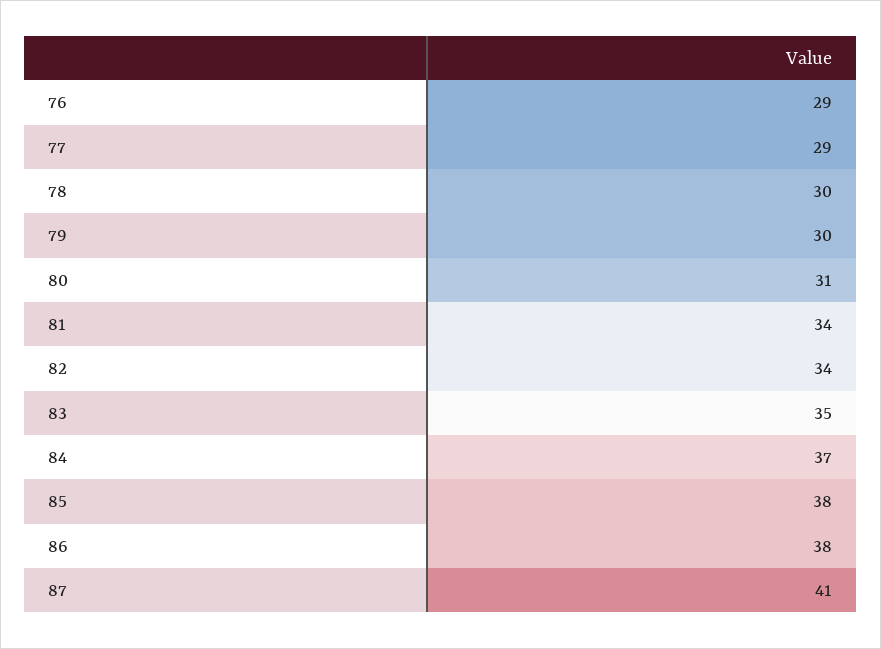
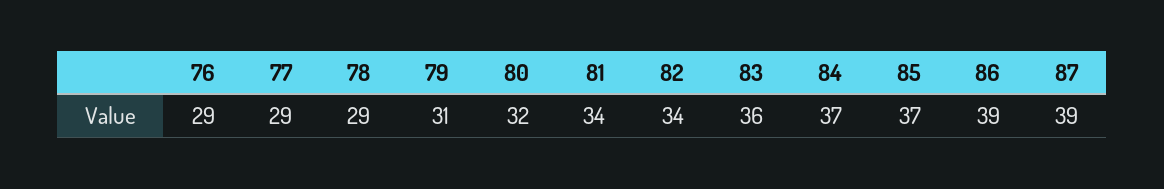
78: 30 -> 29
79: 30 -> 31
80: 31 -> 32
83: 35 -> 36
85: 38 -> 37
86: 38 -> 39
87: 41 -> 39

